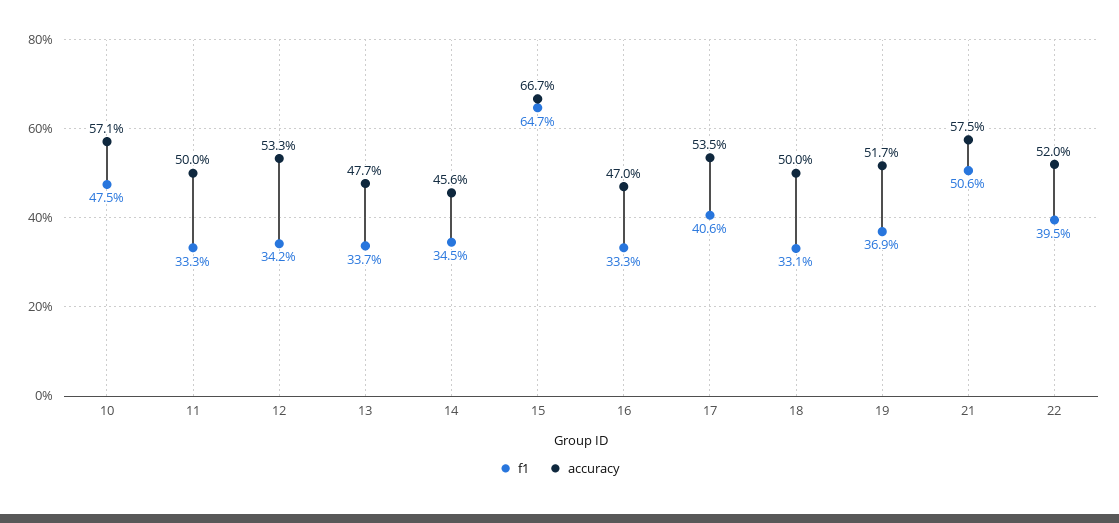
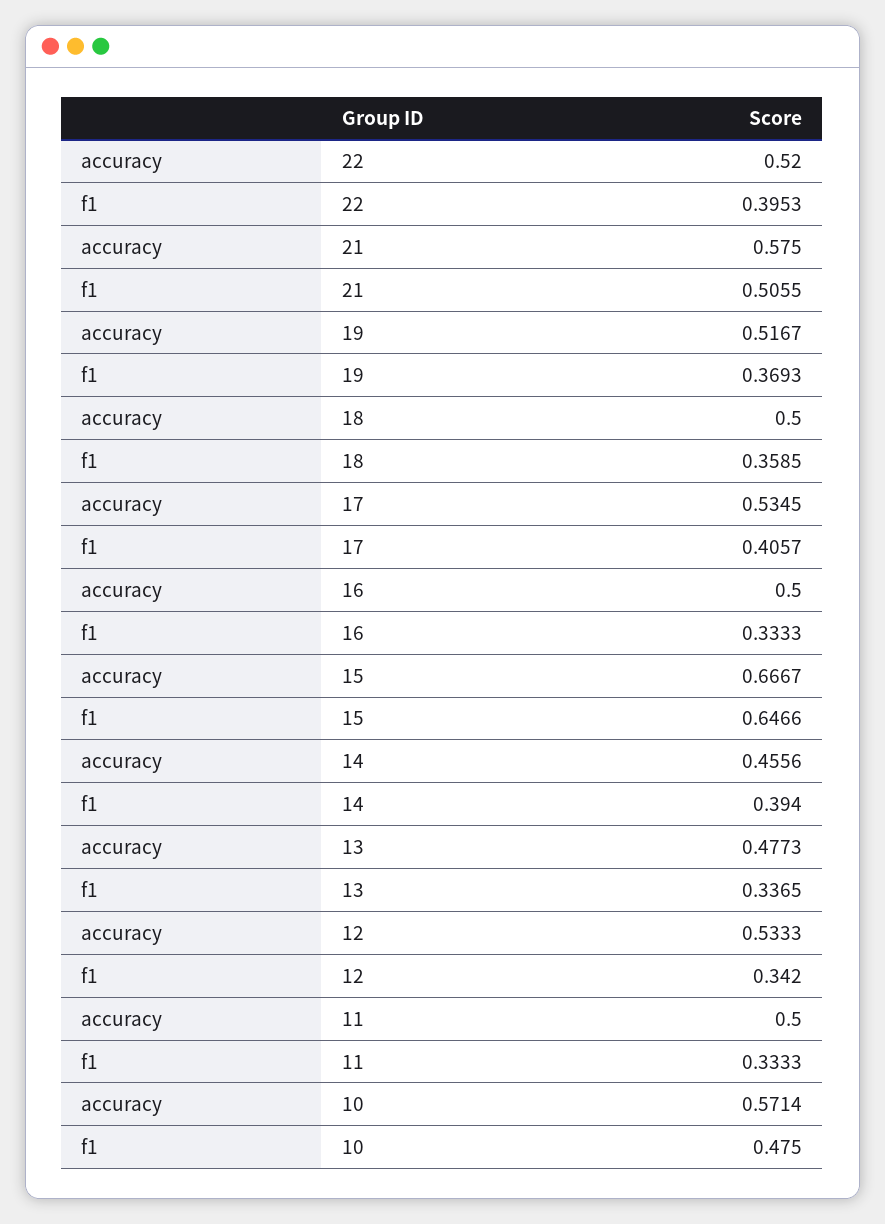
f1, 14: 0.345 -> 0.394
accuracy, 16: 0.47 -> 0.5
f1, 18: 0.331 -> 0.3585

